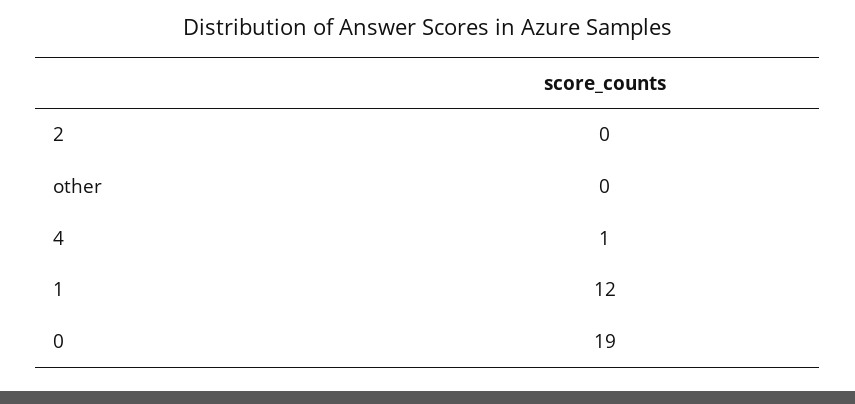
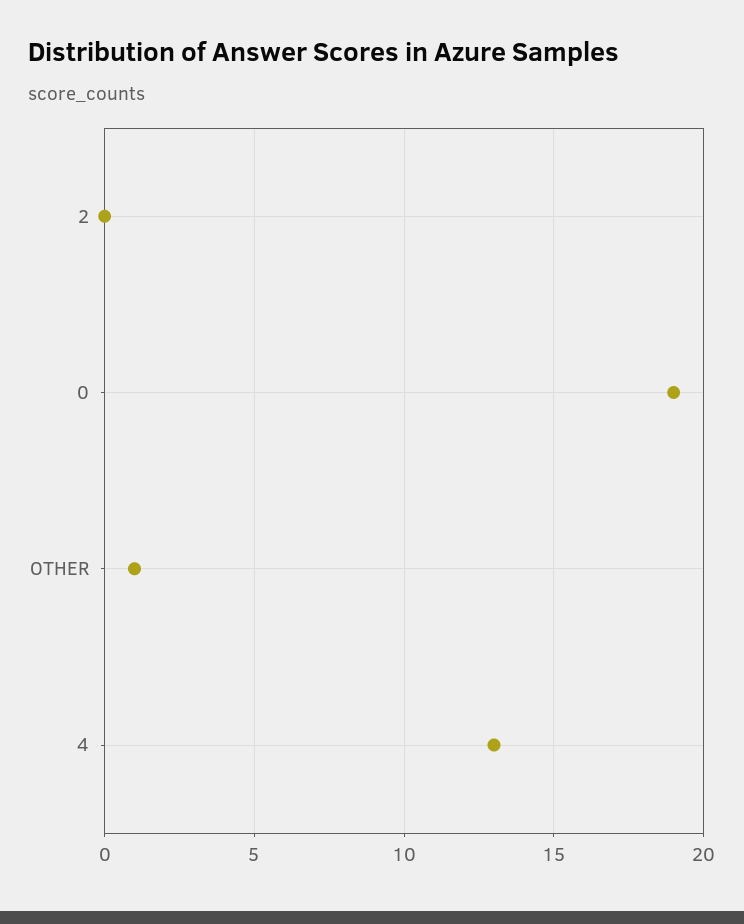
other: 0 -> 1
4: 1 -> 13
1: 12 -> none

